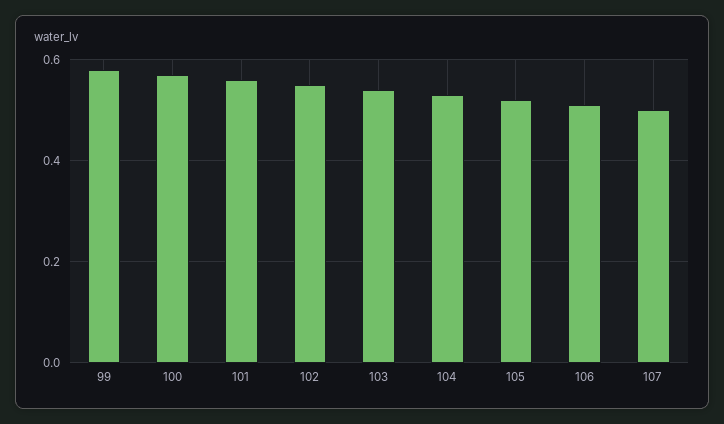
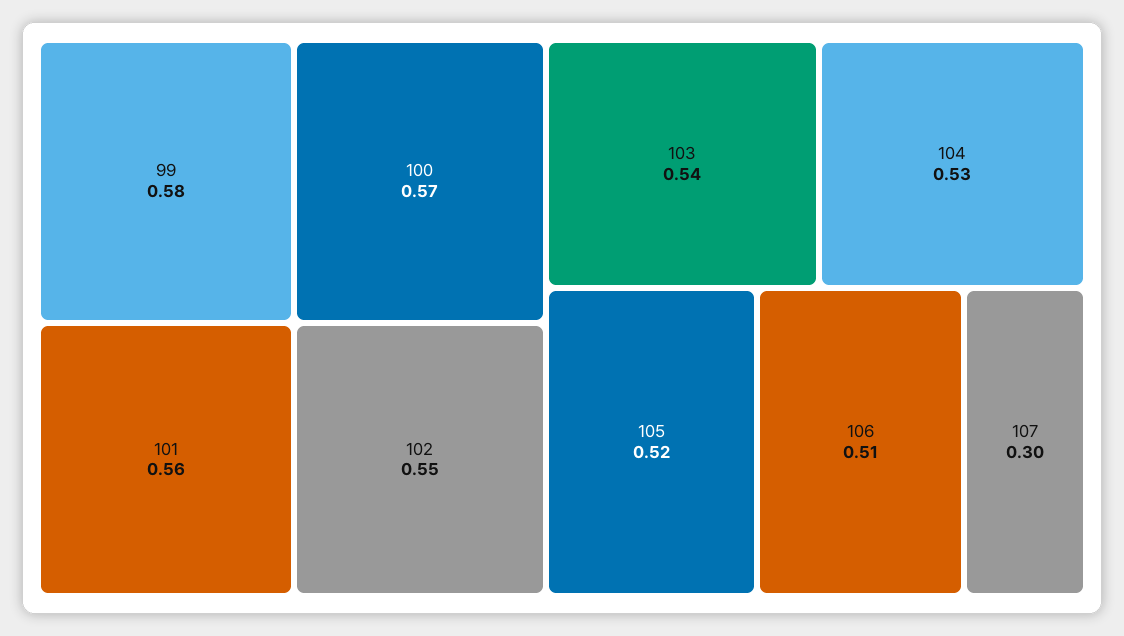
107: 0.5 -> 0.3

